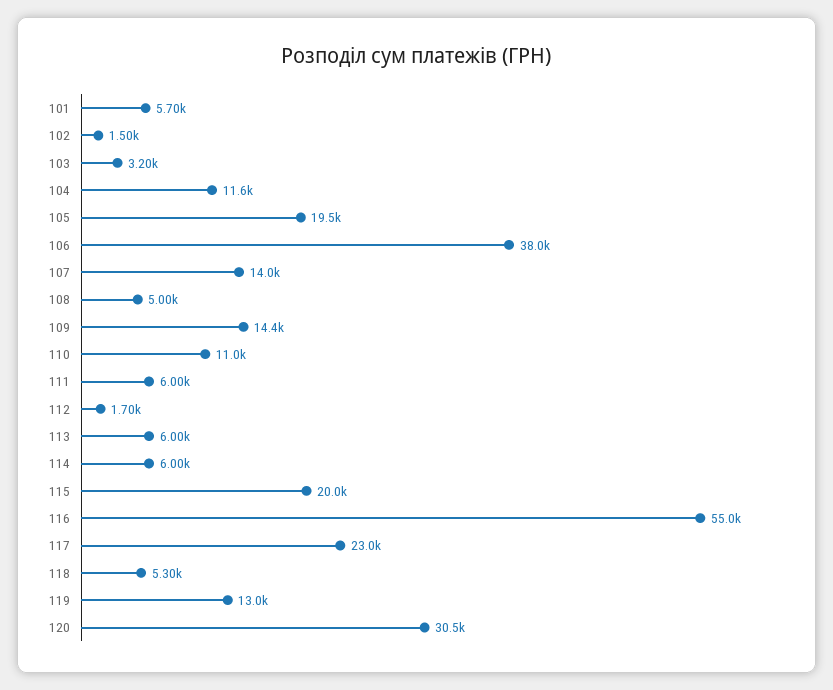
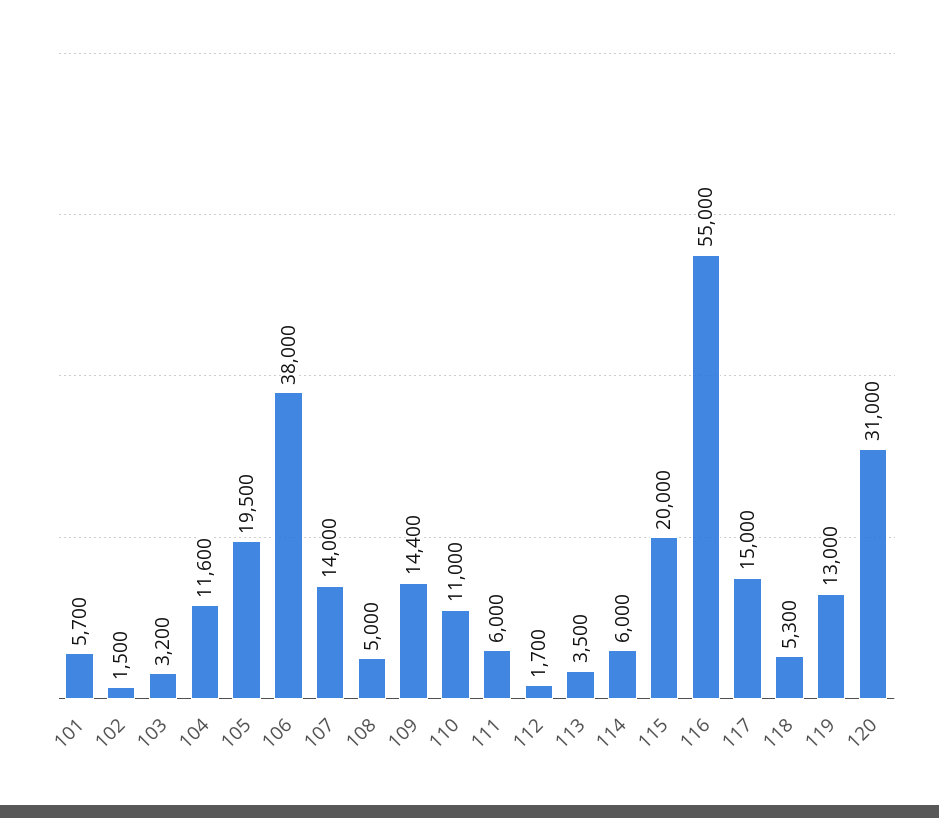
113: 6000 -> 3500
117: 23000 -> 15000
120: 30500 -> 31000

